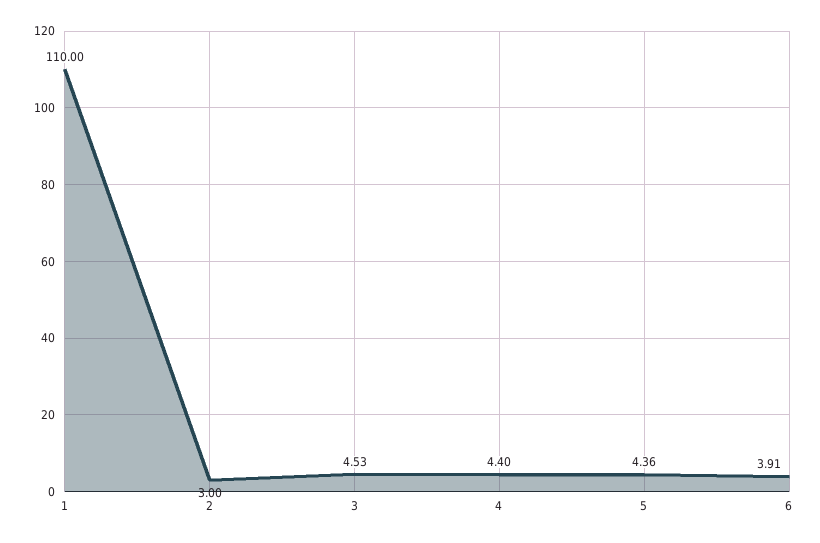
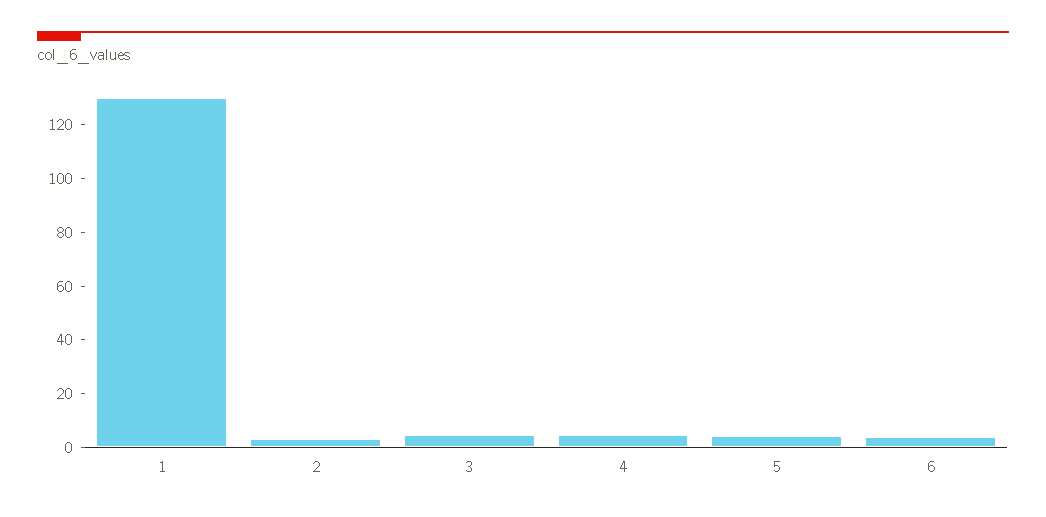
1: 110 -> 130

